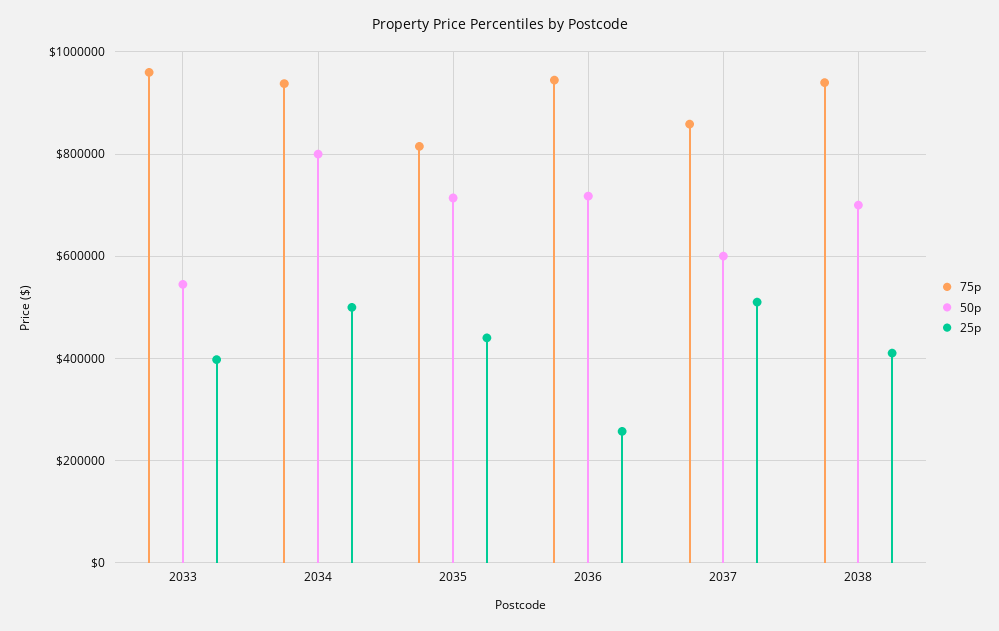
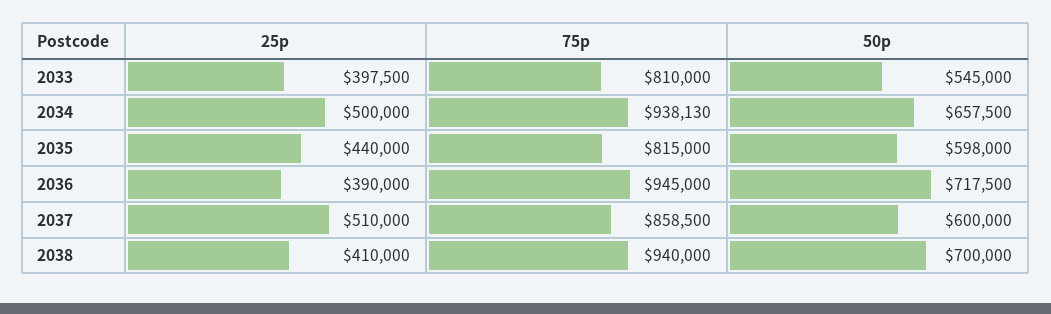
75p, 2033: 960000 -> 810000
50p, 2034: 800000 -> 657500
50p, 2035: 720000 -> 598000
25p, 2036: 260000 -> 390000

